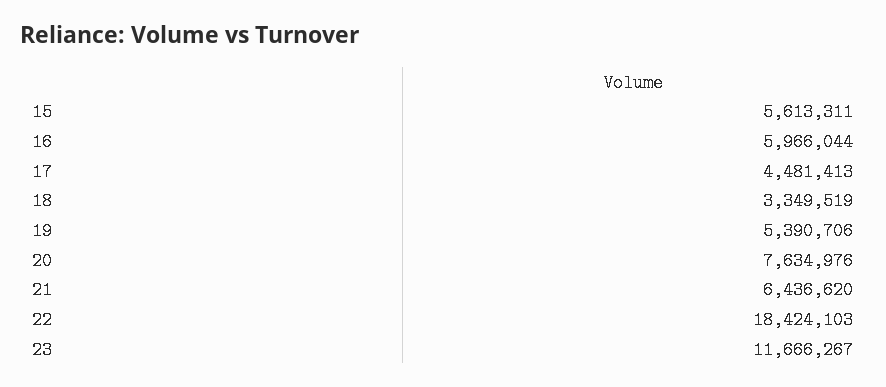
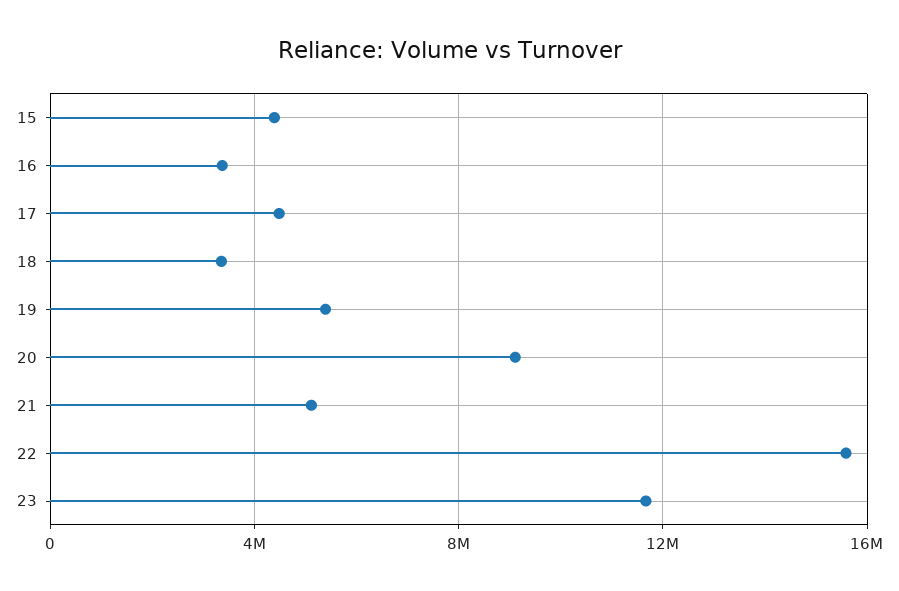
15: 5613311 -> 4500000
16: 5966044 -> 3500000
20: 7634976 -> 9000000
21: 6436620 -> 5000000
22: 18424103 -> 15500000

